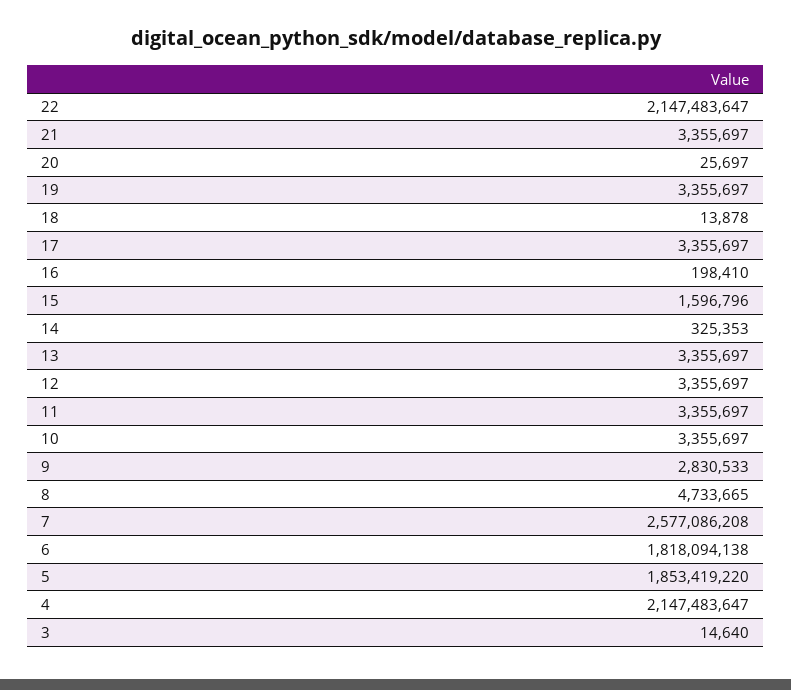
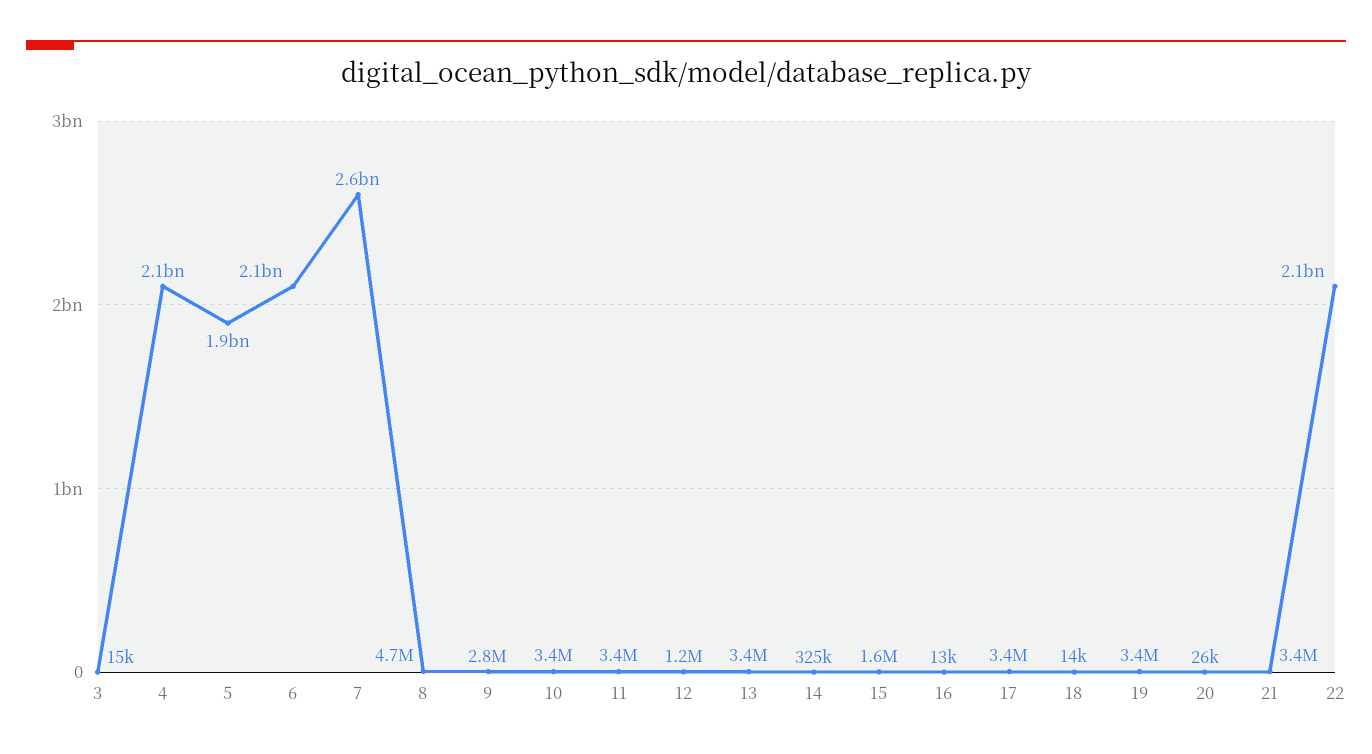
16: 198410 -> 13000
12: 3355697 -> 1200000
6: 1818094138 -> 2100000000

